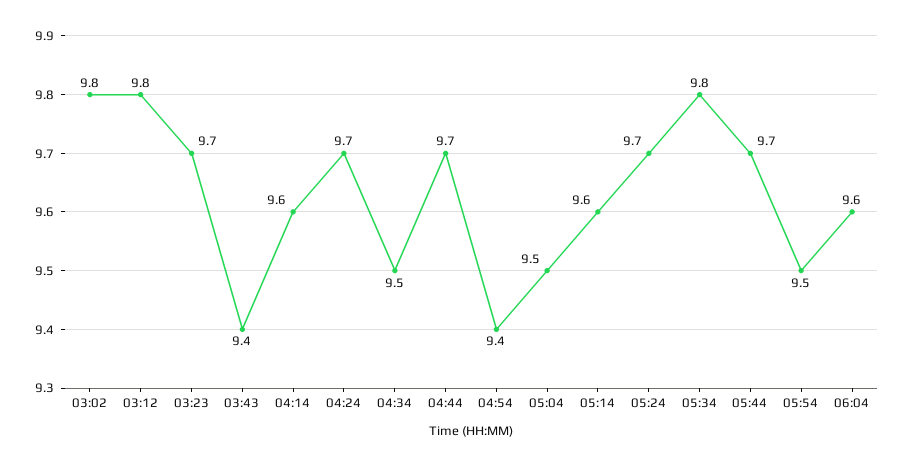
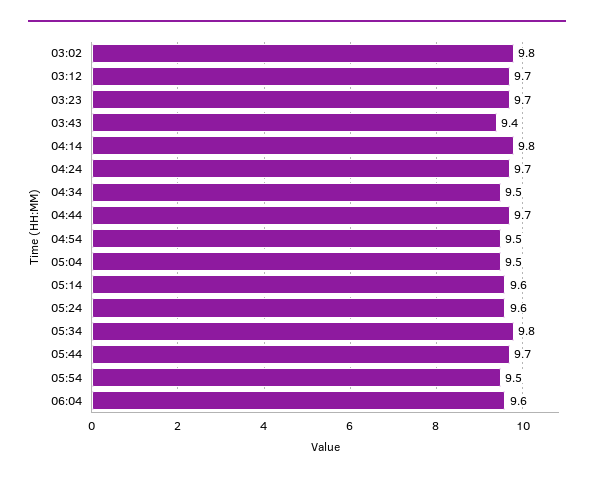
03:12: 9.8 -> 9.7
04:14: 9.6 -> 9.8
04:54: 9.4 -> 9.5
05:24: 9.7 -> 9.6

